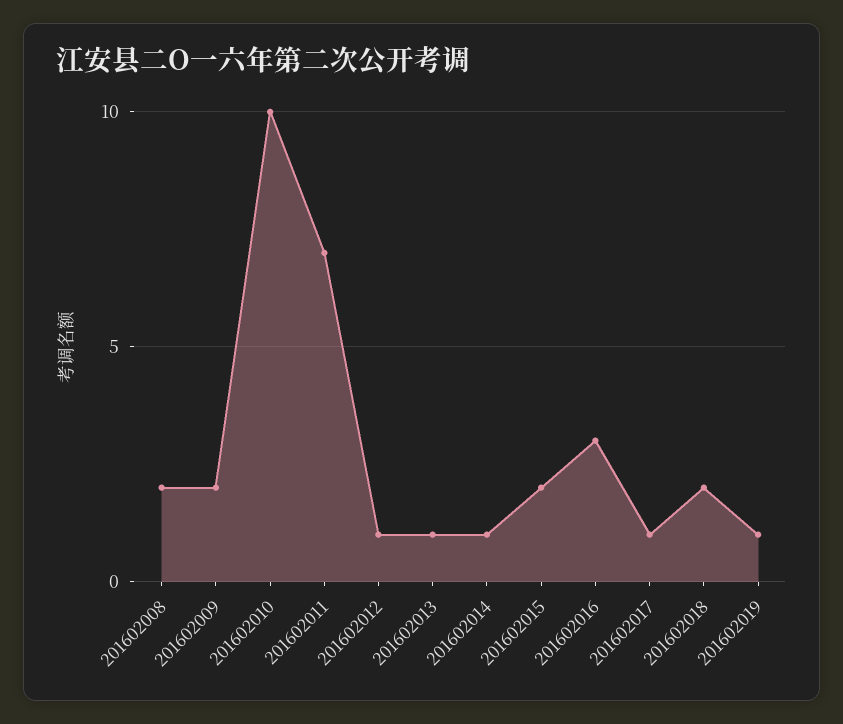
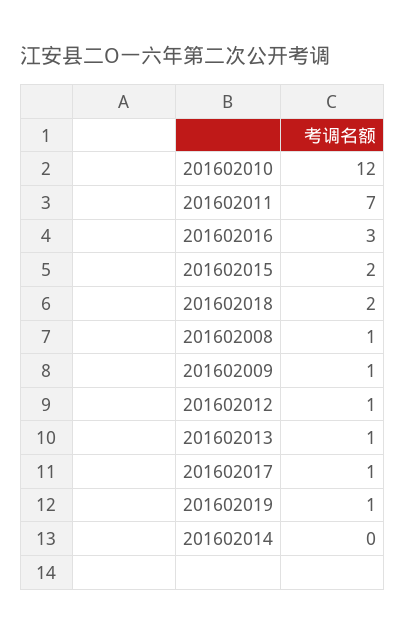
201602008: 2 -> 1
201602009: 2 -> 1
201602010: 10 -> 12
201602014: 1 -> 0

